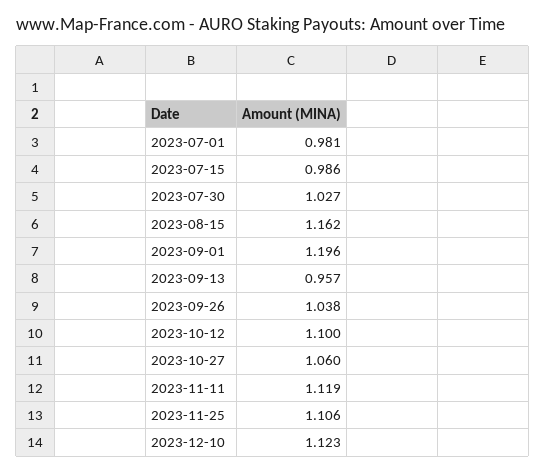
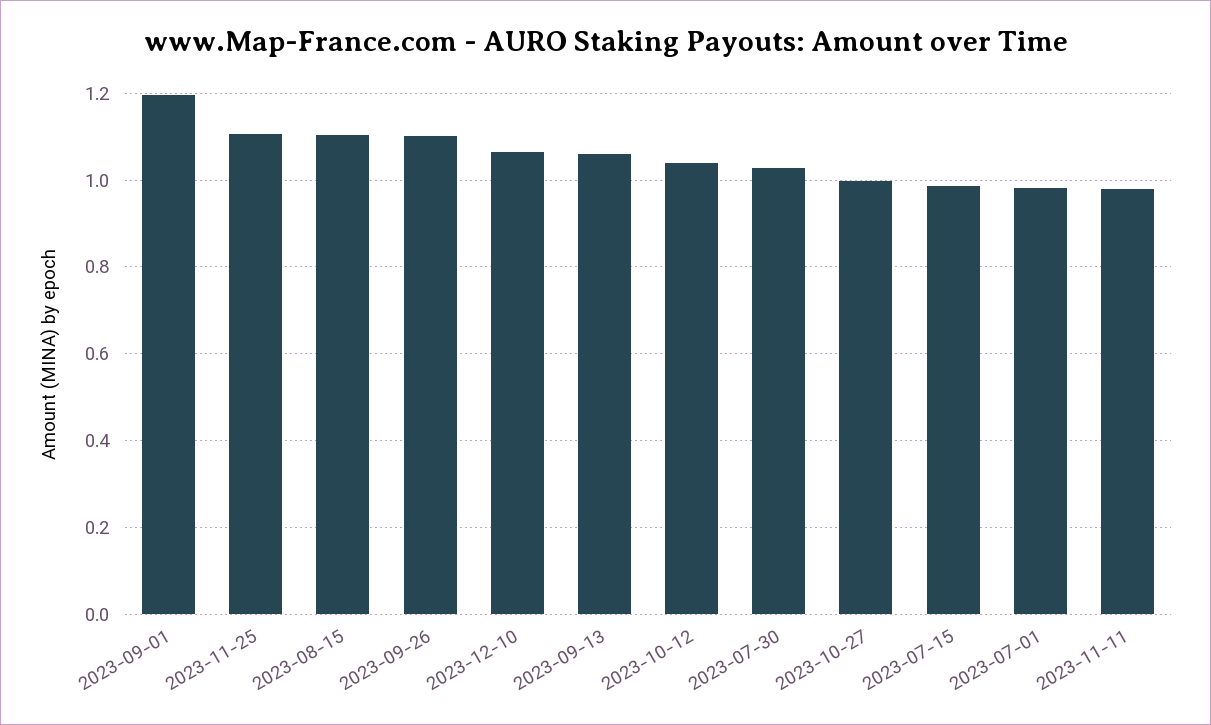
2023-08-15: 1.162 -> 1.1
2023-09-13: 0.957 -> 1.06
2023-09-26: 1.038 -> 1.1
2023-10-12: 1.1 -> 1.04
2023-10-27: 1.06 -> 1
2023-11-11: 1.119 -> 0.98
2023-12-10: 1.123 -> 1.06

